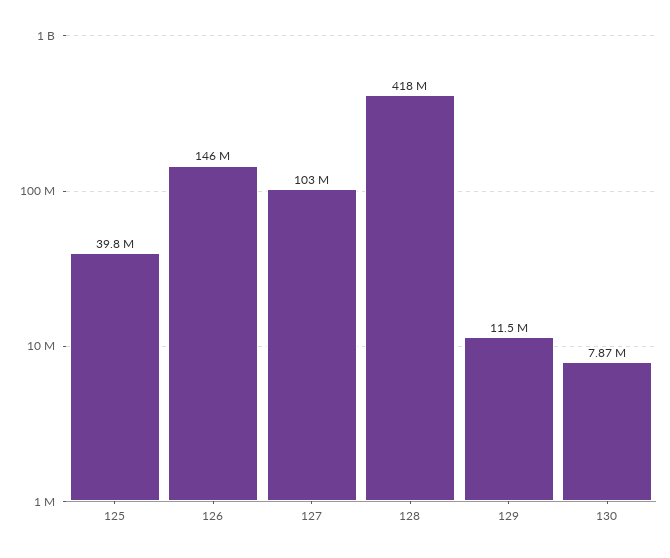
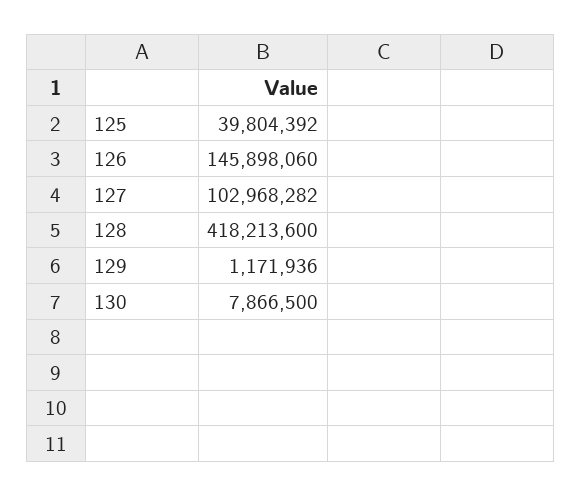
129: 11500000 -> 1171936

